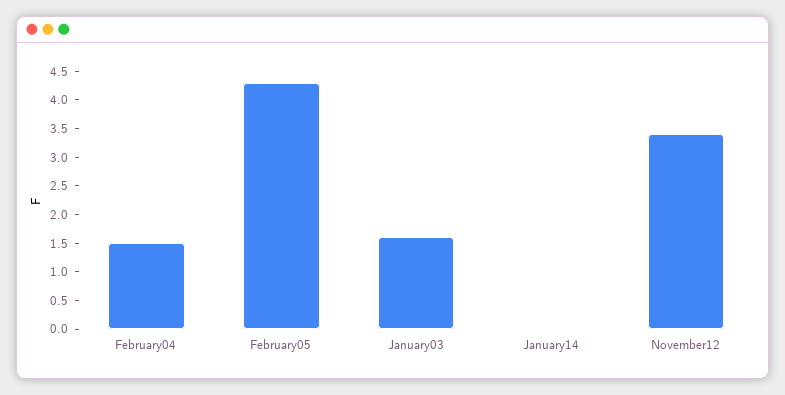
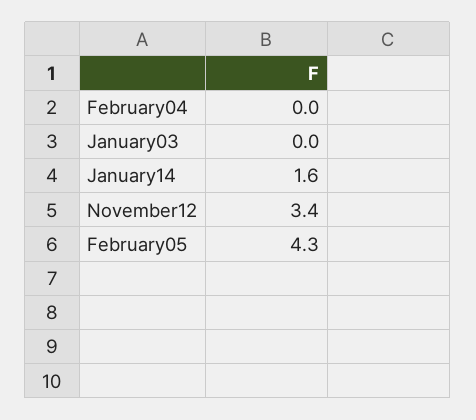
February04: 1.5 -> 0
January03: 1.5 -> 0
January14: 0 -> 1.6

